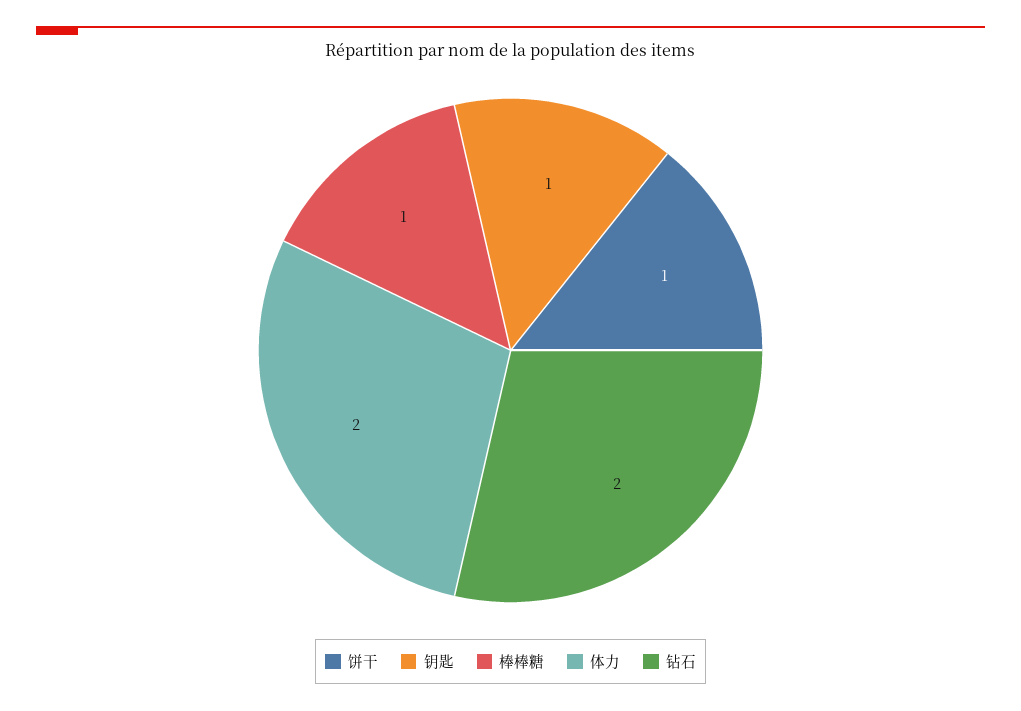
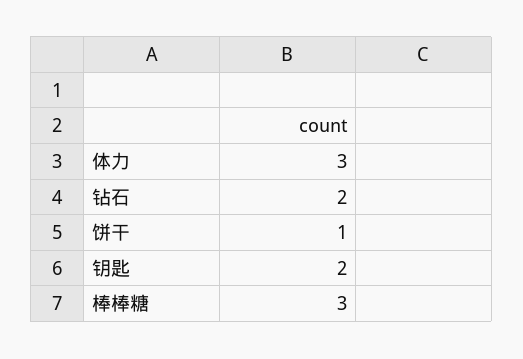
钥匙: 1 -> 2
棒棒糖: 1 -> 3
体力: 2 -> 3

